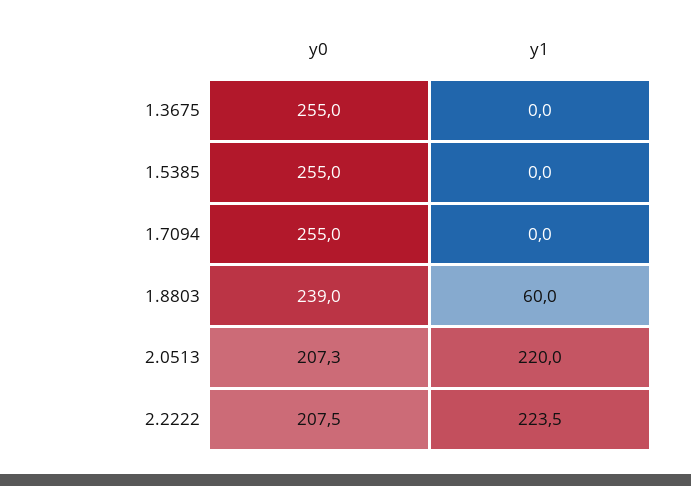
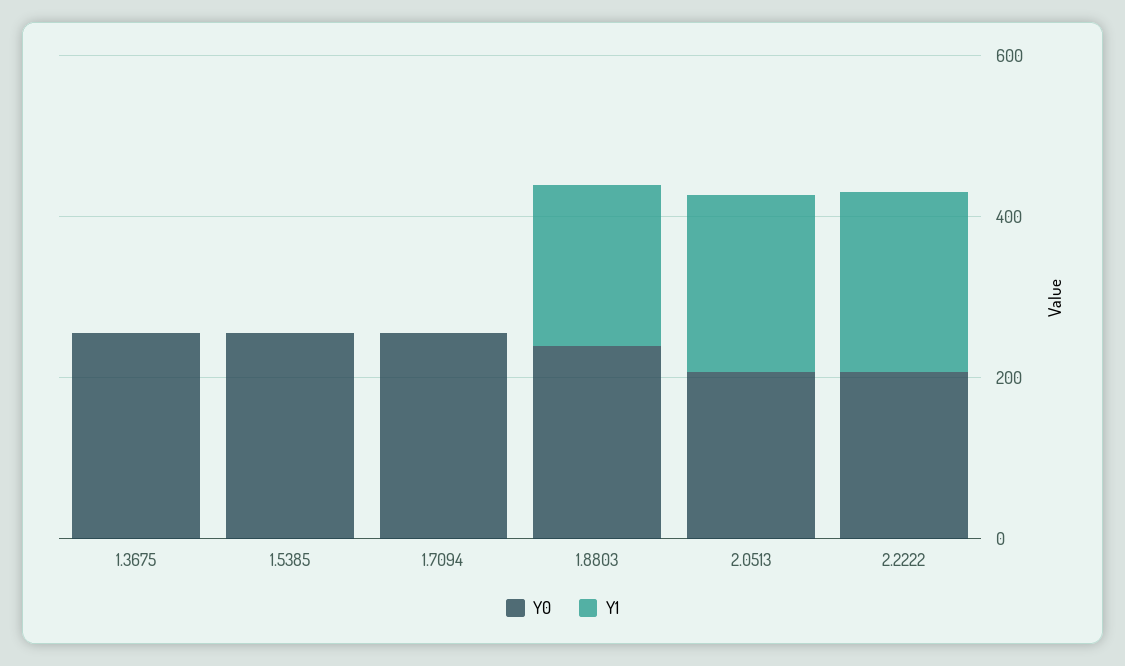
y1, 1.8803: 60 -> 200

